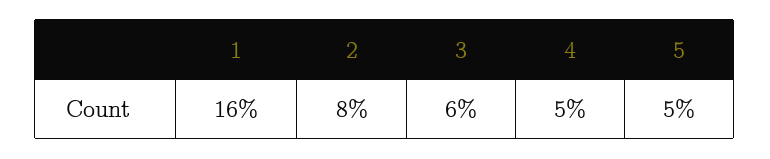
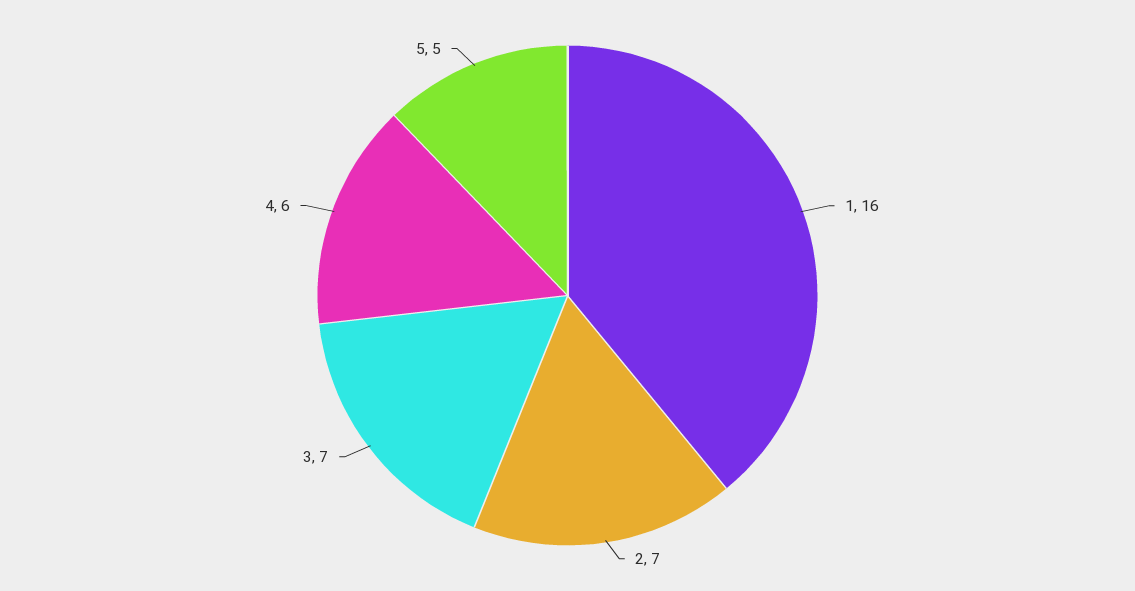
2: 8 -> 7
3: 6 -> 7
4: 5 -> 6

